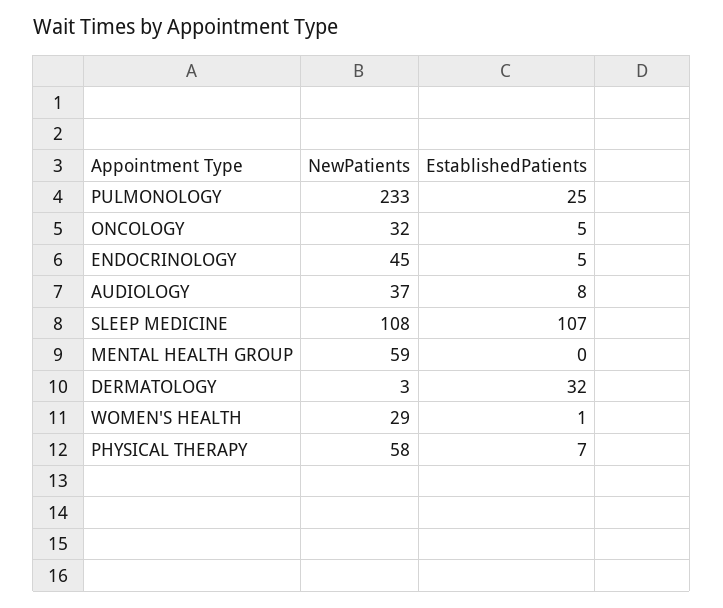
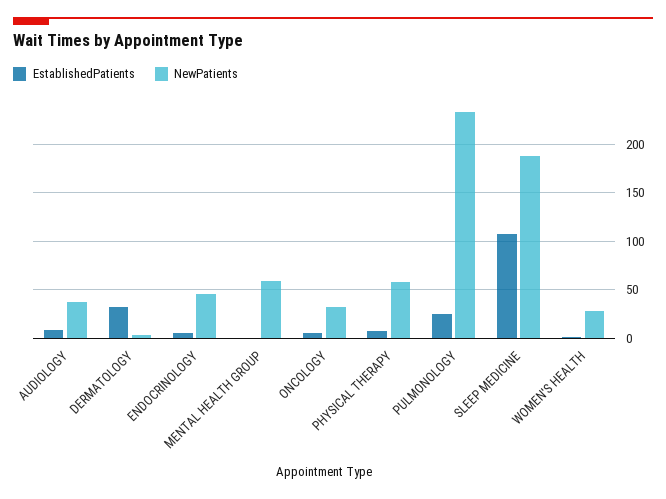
NewPatients, SLEEP MEDICINE: 108 -> 190

